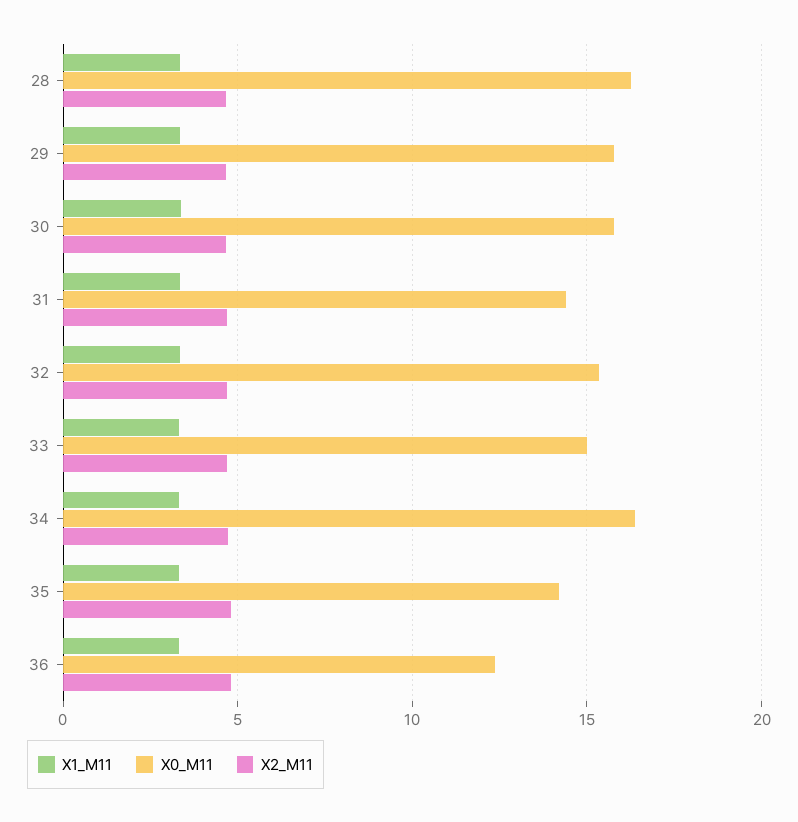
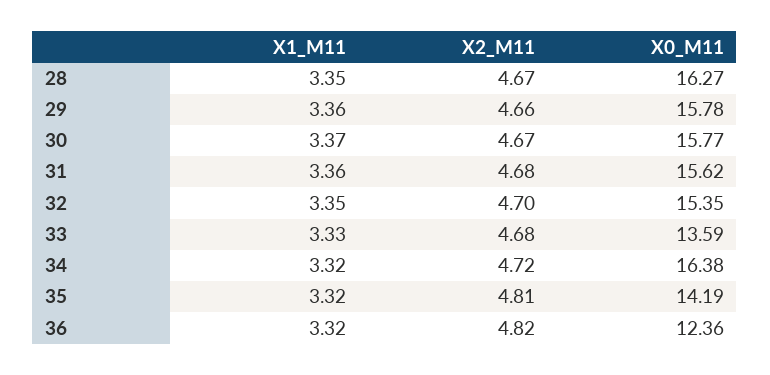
X0_M11, 31: 14.5 -> 15.62
X0_M11, 33: 15 -> 13.59

